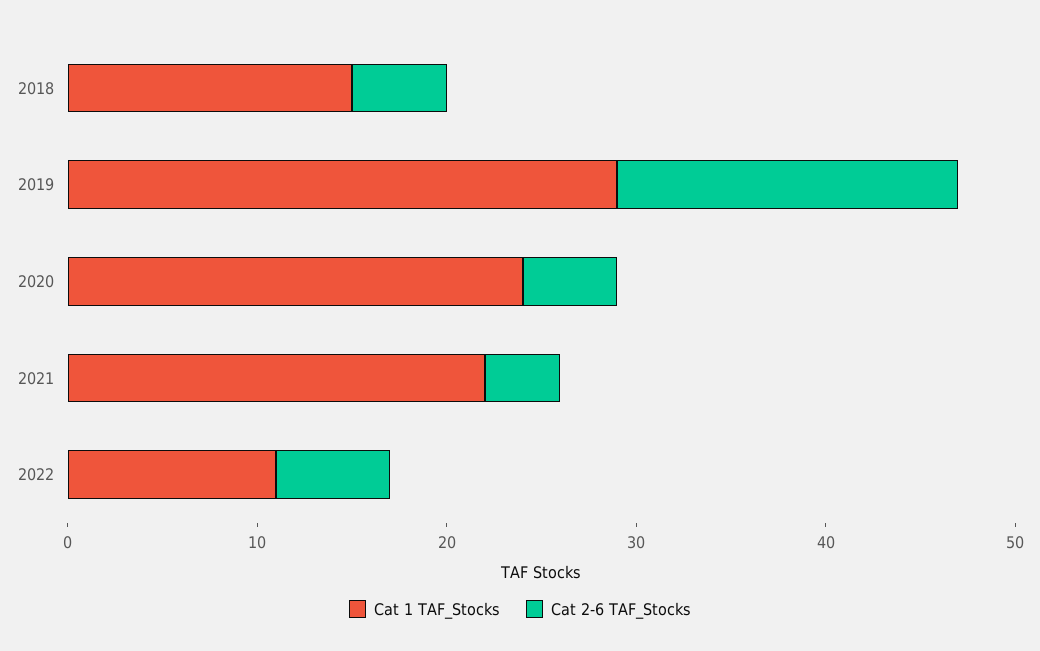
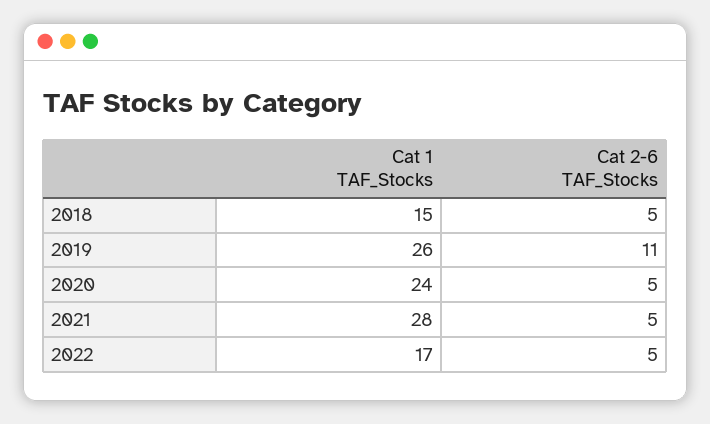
Cat 1 TAF_Stocks, 2019: 29 -> 26
Cat 2-6 TAF_Stocks, 2019: 18 -> 11
Cat 1 TAF_Stocks, 2021: 22 -> 28
Cat 2-6 TAF_Stocks, 2021: 4 -> 5
Cat 1 TAF_Stocks, 2022: 11 -> 17
Cat 2-6 TAF_Stocks, 2022: 6 -> 5

